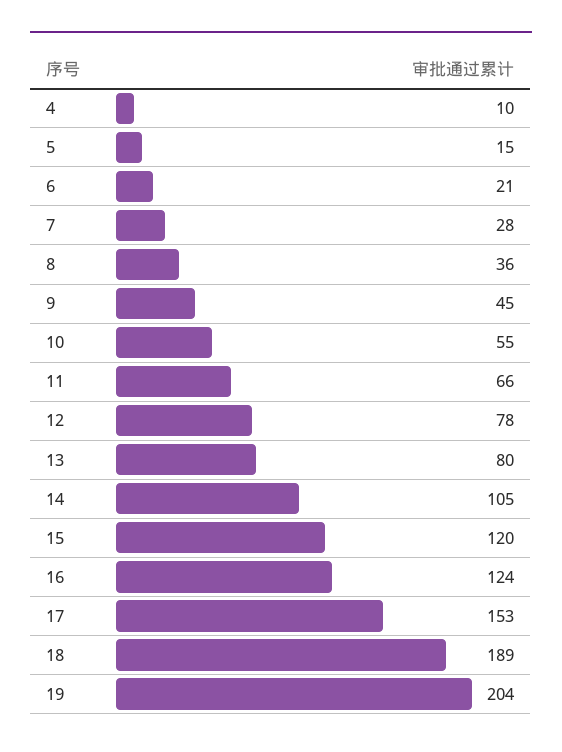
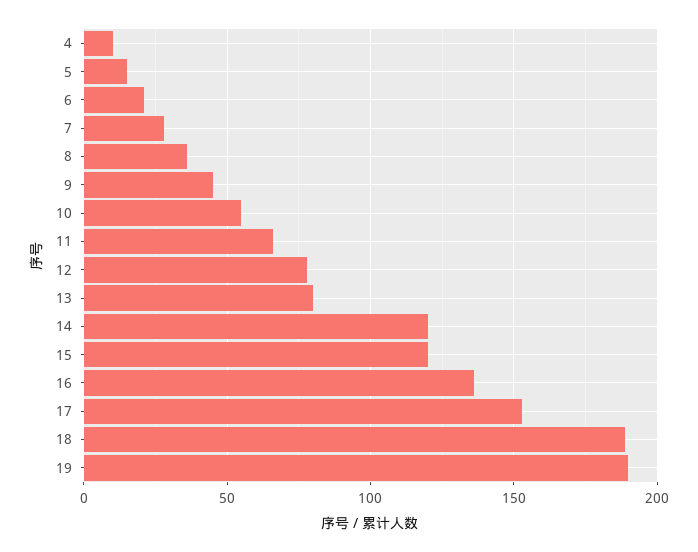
14: 105 -> 120
16: 124 -> 135
19: 204 -> 190

